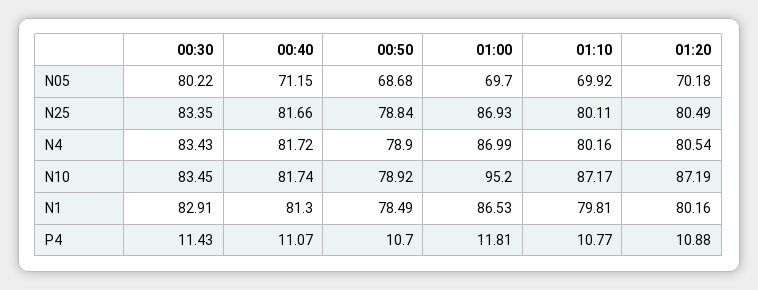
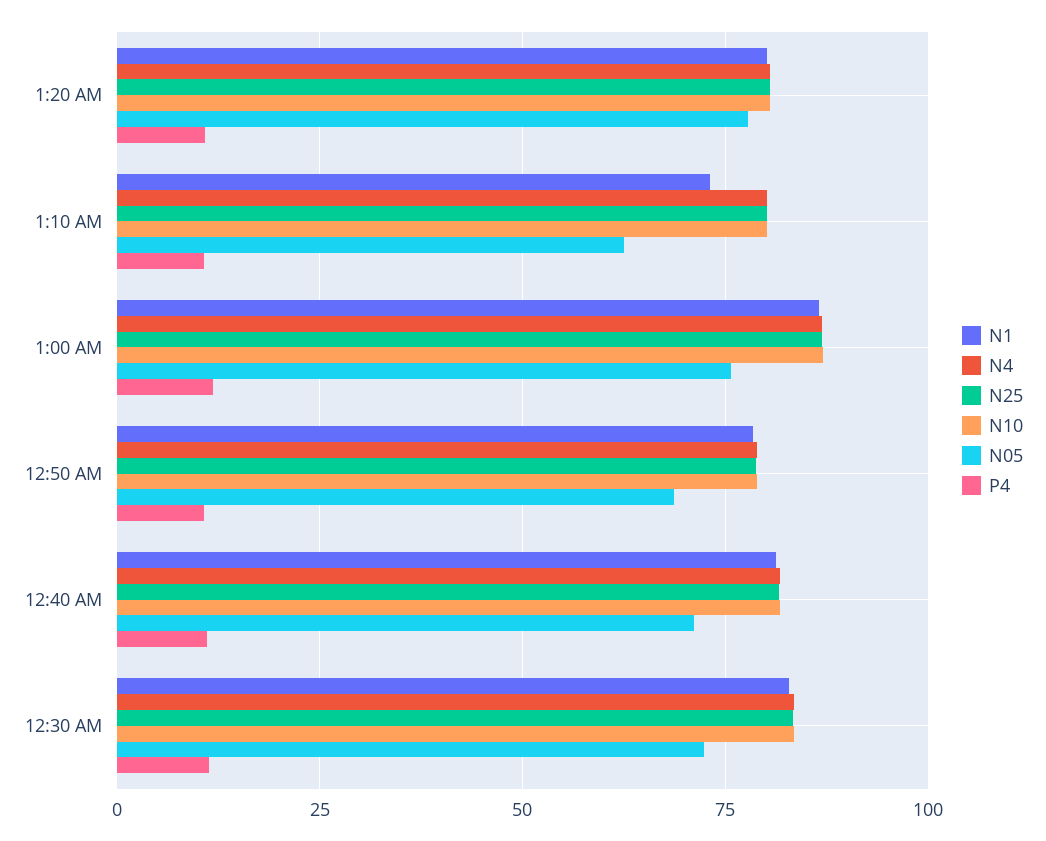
N05, 00:30: 80.22 -> 72.5
N05, 01:00: 69.7 -> 75
N05, 01:10: 69.92 -> 62.5
N05, 01:20: 70.18 -> 77.5
N10, 01:00: 95.2 -> 87.5
N10, 01:10: 87.17 -> 80
N10, 01:20: 87.19 -> 80
N1, 01:10: 79.81 -> 72.5

